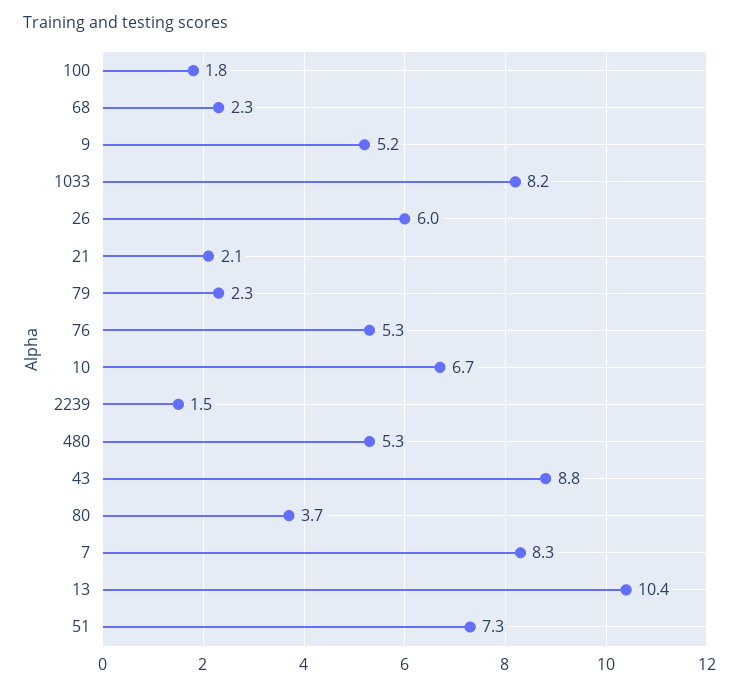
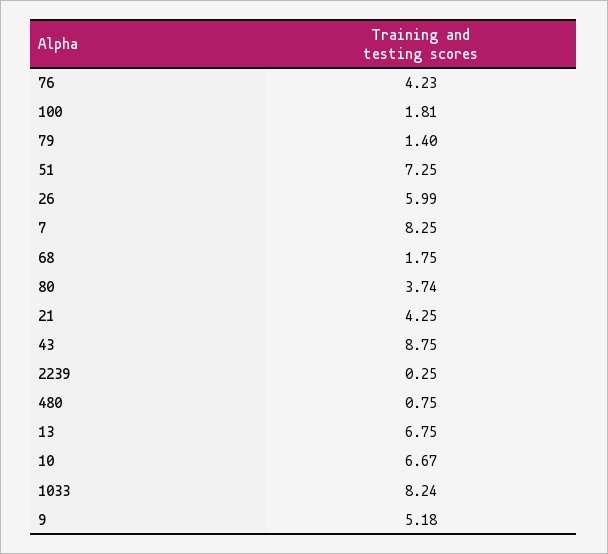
68: 2.3 -> 1.75
21: 2.1 -> 4.25
79: 2.3 -> 1.4
76: 5.3 -> 4.23
2239: 1.5 -> 0.25
480: 5.3 -> 0.75
13: 10.4 -> 6.75

